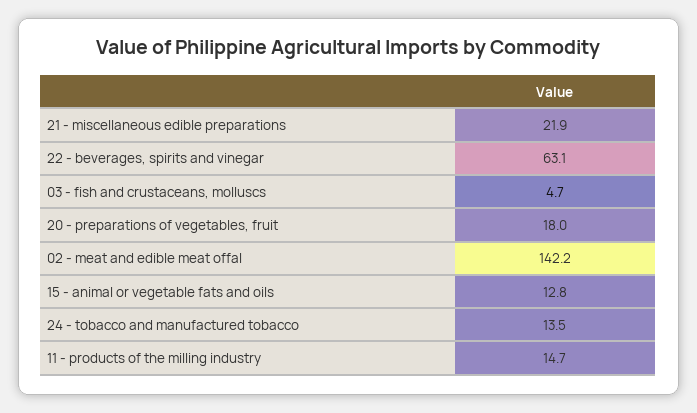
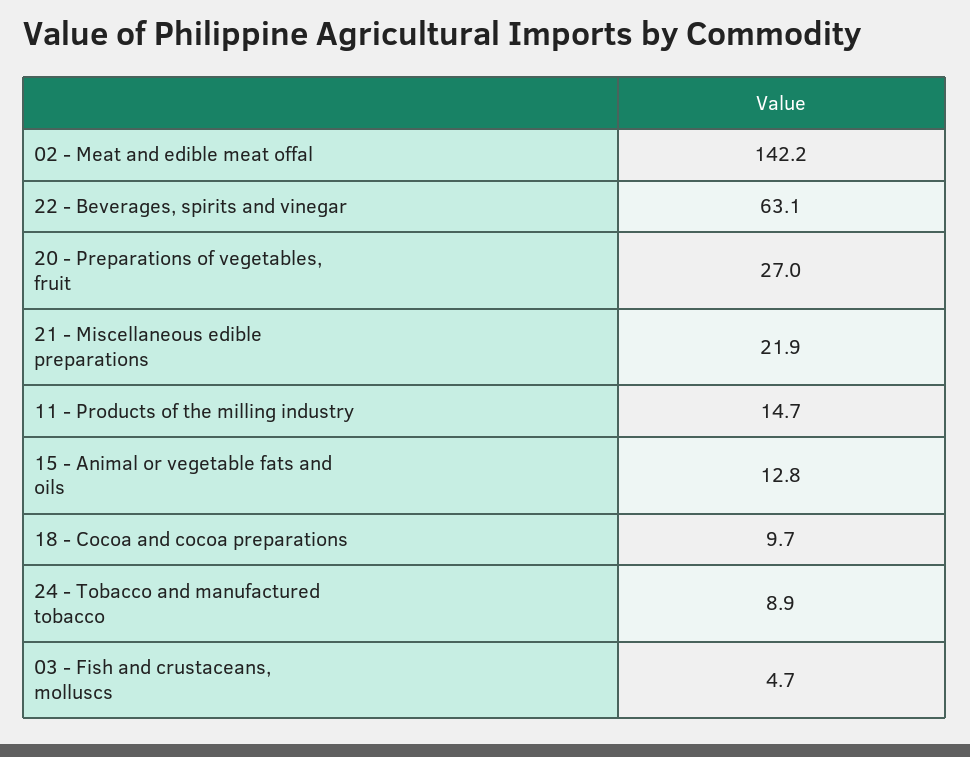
20 - preparations of vegetables, fruit: 18 -> 27
24 - tobacco and manufactured tobacco: 13.5 -> 8.9
18 - Cocoa and cocoa preparations: none -> 9.7

